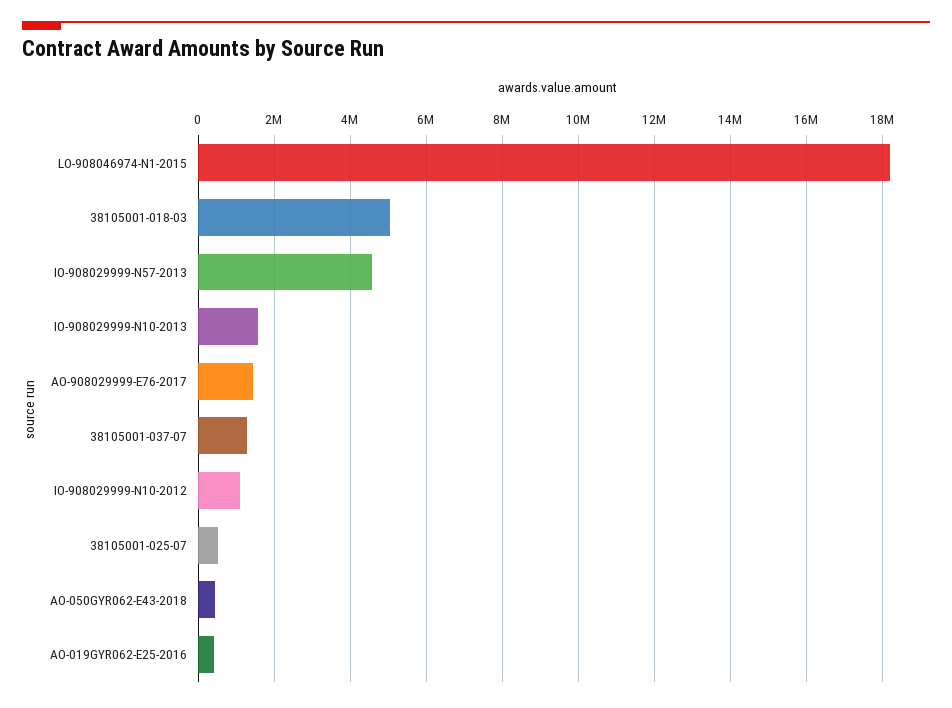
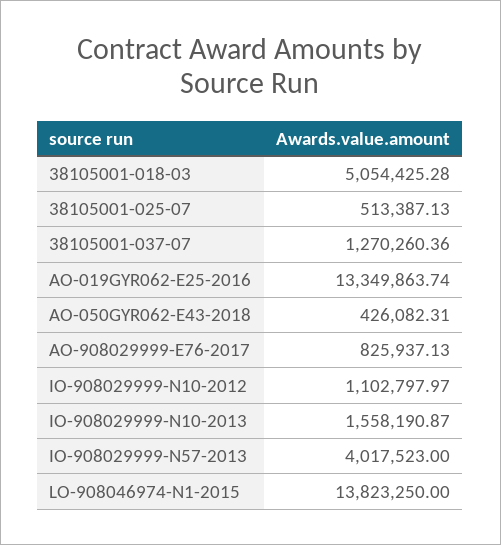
LO-908046974-N1-2015: 18200000 -> 13823250
IO-908029999-N57-2013: 4600000 -> 4017523
AO-908029999-E76-2017: 1400000 -> 825937.13
AO-019GYR062-E25-2016: 400000 -> 13349863.74

